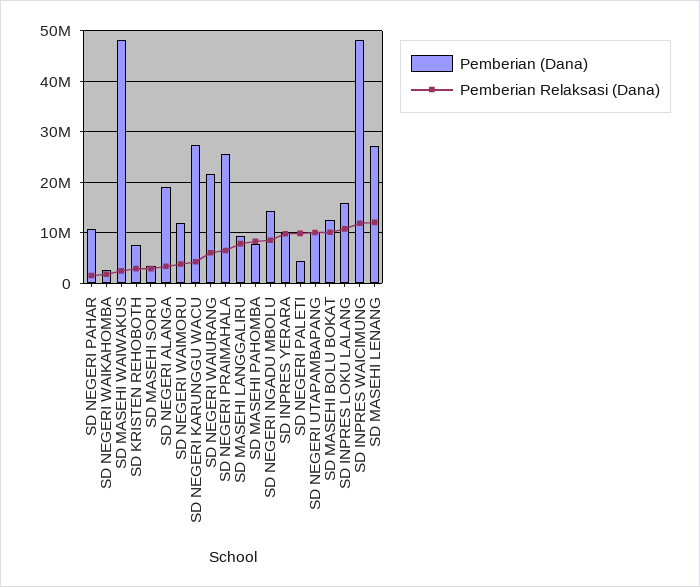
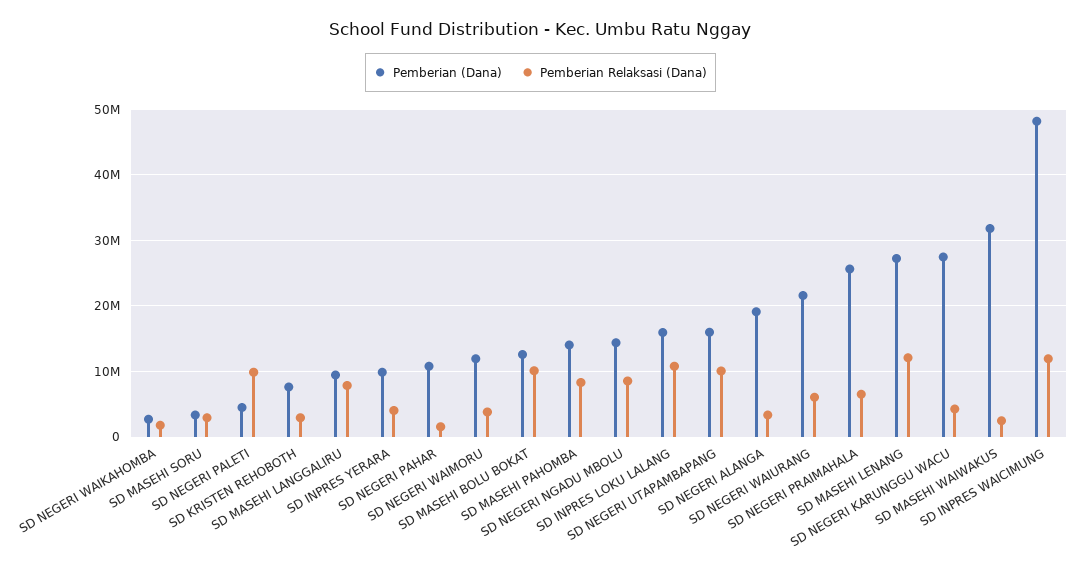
Pemberian (Dana), SD MASEHI WAIWAKUS: 48000000 -> 32000000
Pemberian (Dana), SD MASEHI PAHOMBA: 8000000 -> 14000000
Pemberian Relaksasi (Dana), SD INPRES YERARA: 10000000 -> 4000000
Pemberian (Dana), SD NEGERI UTAPAMBAPANG: 10000000 -> 16000000

